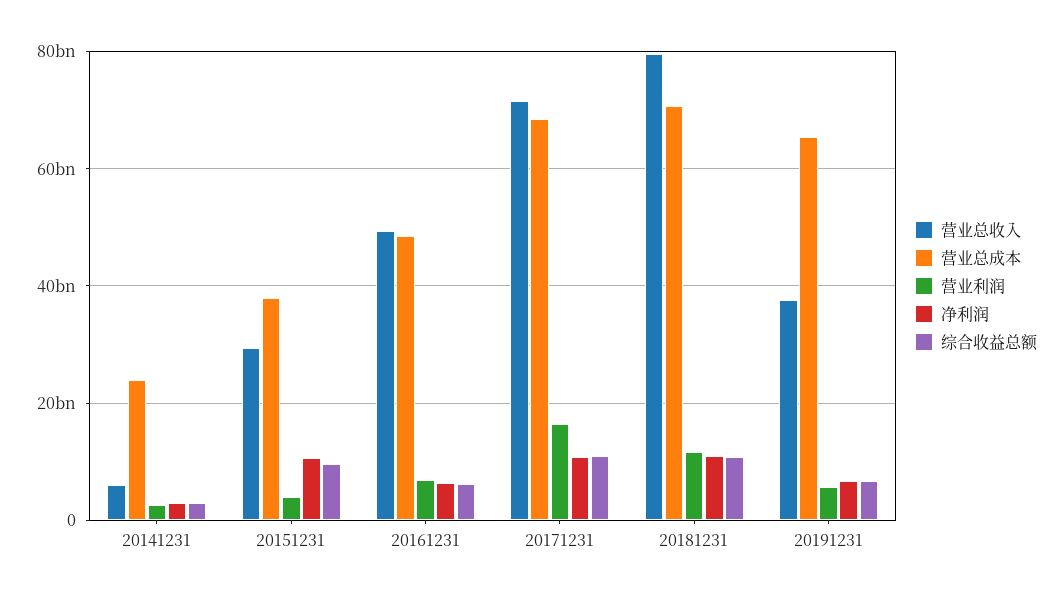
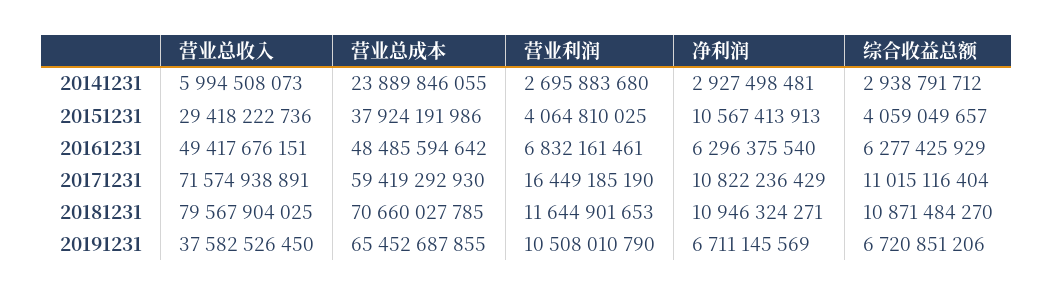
综合收益总额, 20151231: 10000000000 -> 4059049657
营业总成本, 20171231: 68000000000 -> 59419292930
营业利润, 20191231: 6000000000 -> 10508010790

